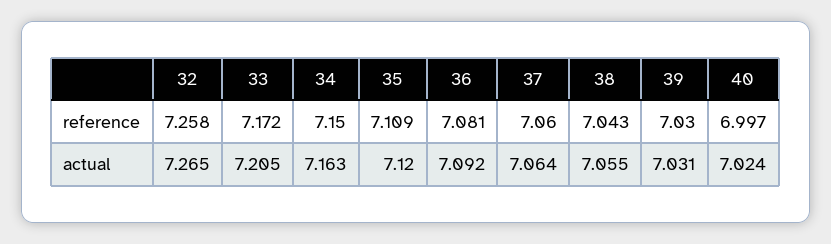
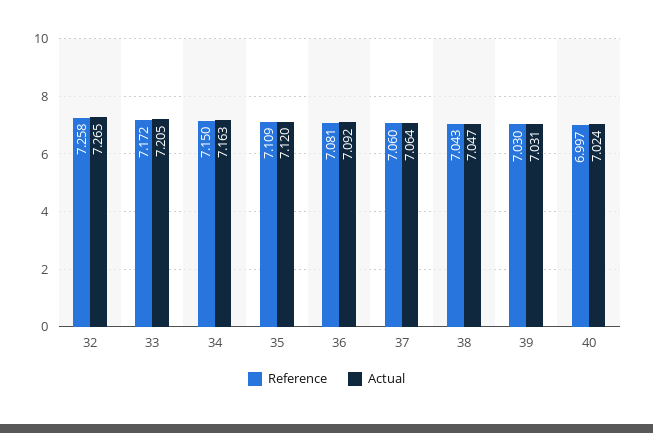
actual, 38: 7.055 -> 7.047

